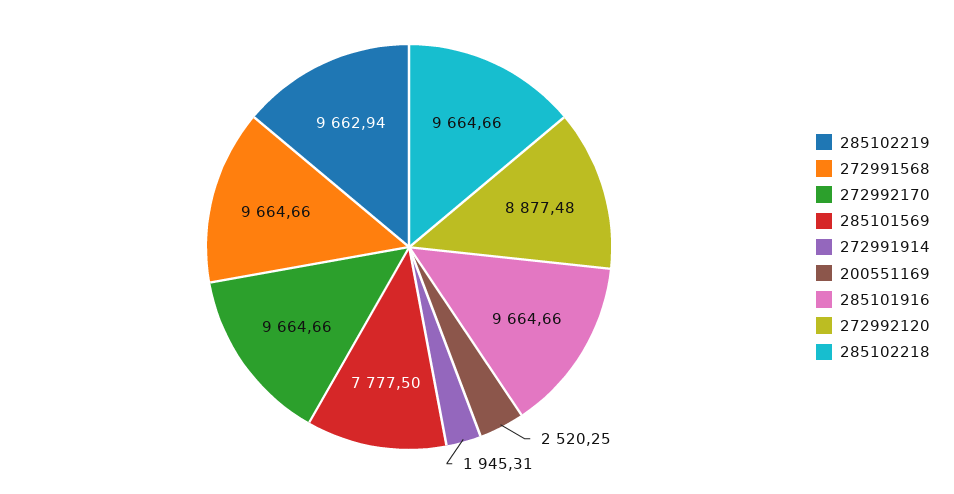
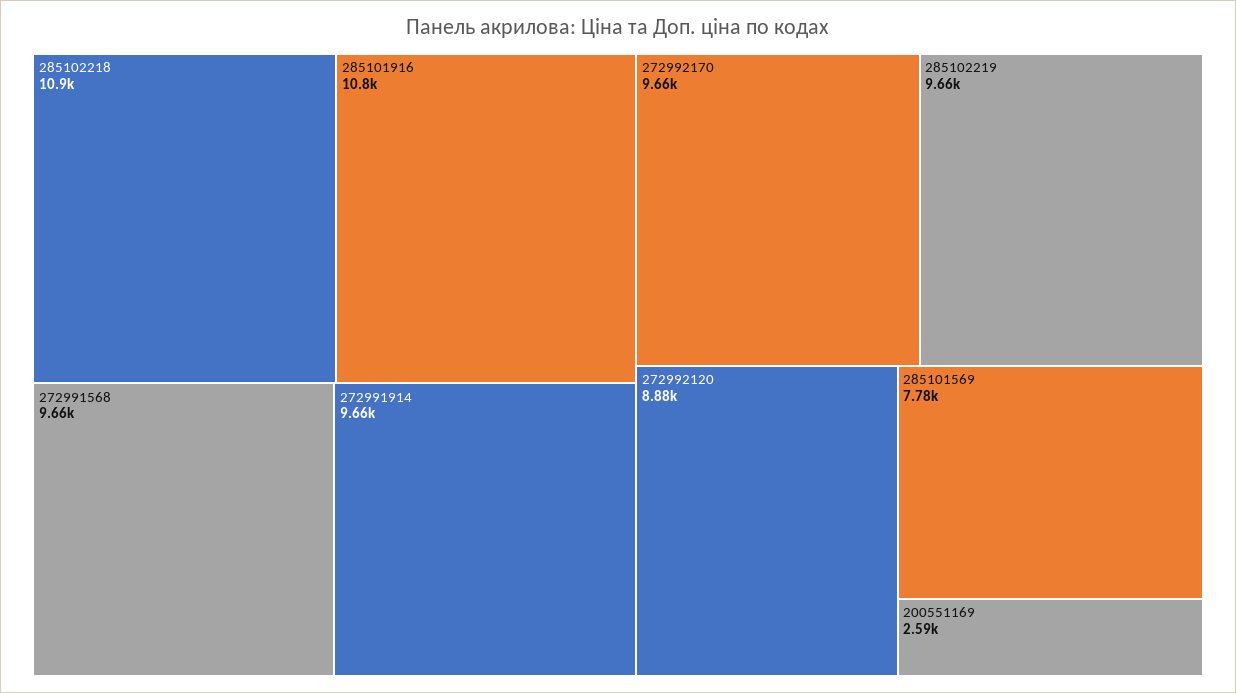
272991914: 1945.31 -> 9660
200551169: 2520.25 -> 2590
285101916: 9664.66 -> 10800
285102218: 9664.66 -> 10900

